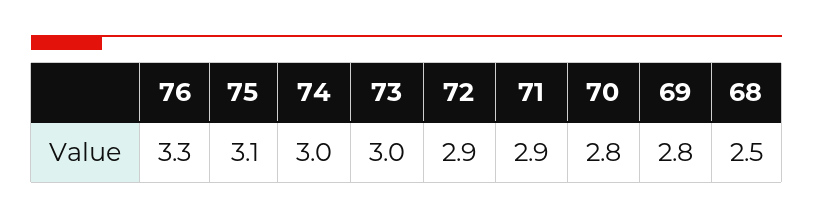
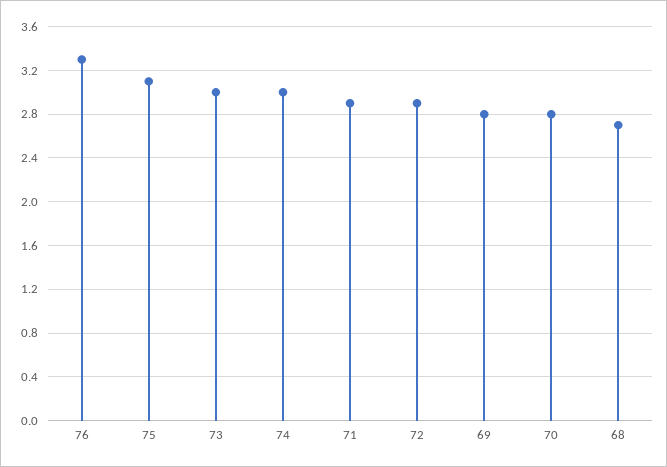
68: 2.5 -> 2.7

